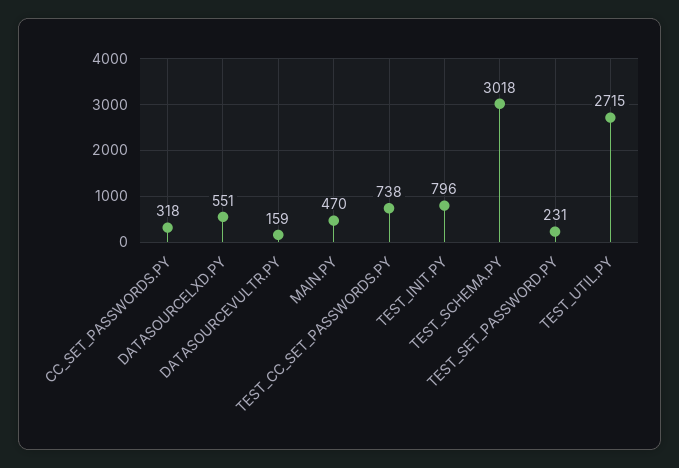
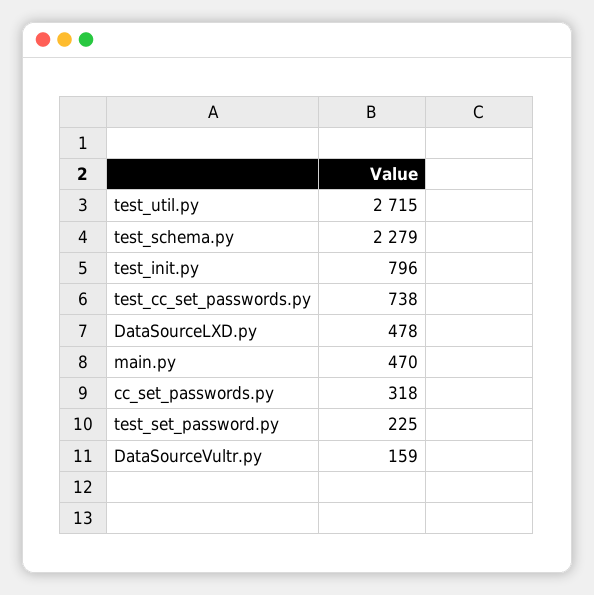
DATASOURCELXD.PY: 551 -> 478
TEST_SCHEMA.PY: 3018 -> 2279
TEST_SET_PASSWORD.PY: 231 -> 225

